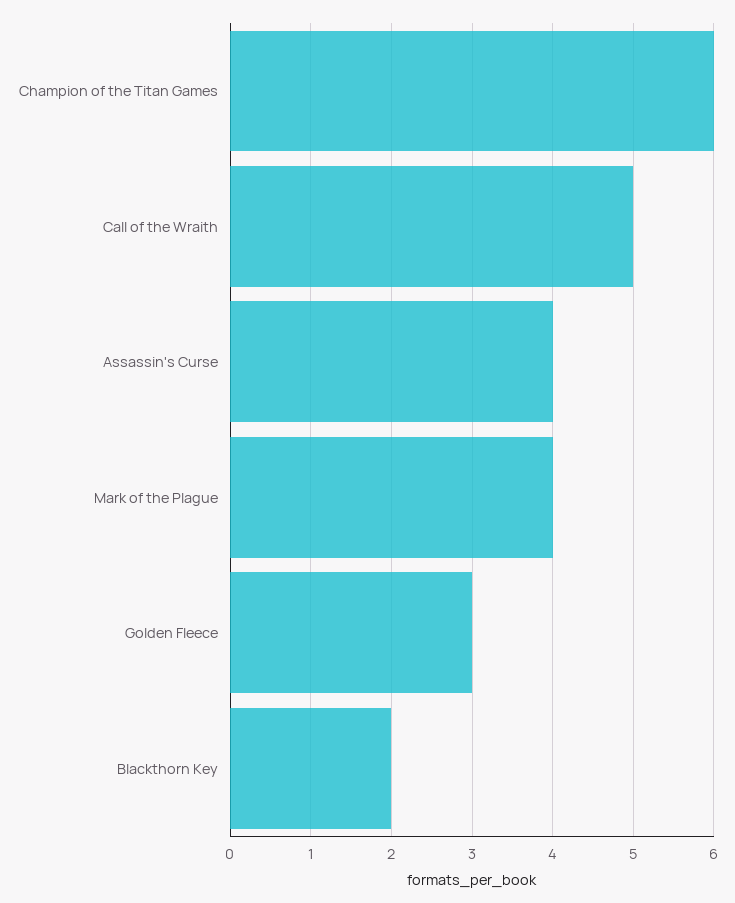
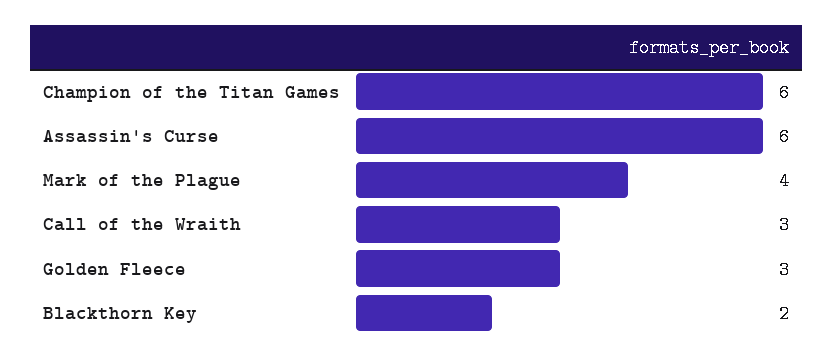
Call of the Wraith: 5 -> 3
Assassin's Curse: 4 -> 6

